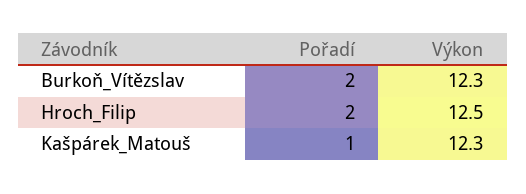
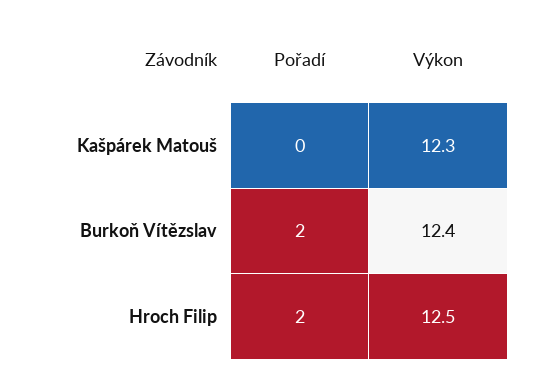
Výkon, Burkoň_Vítězslav: 12.3 -> 12.4
Pořadí, Kašpárek_Matouš: 1 -> 0

